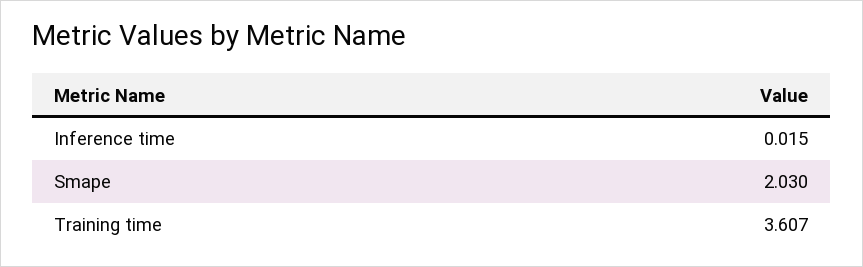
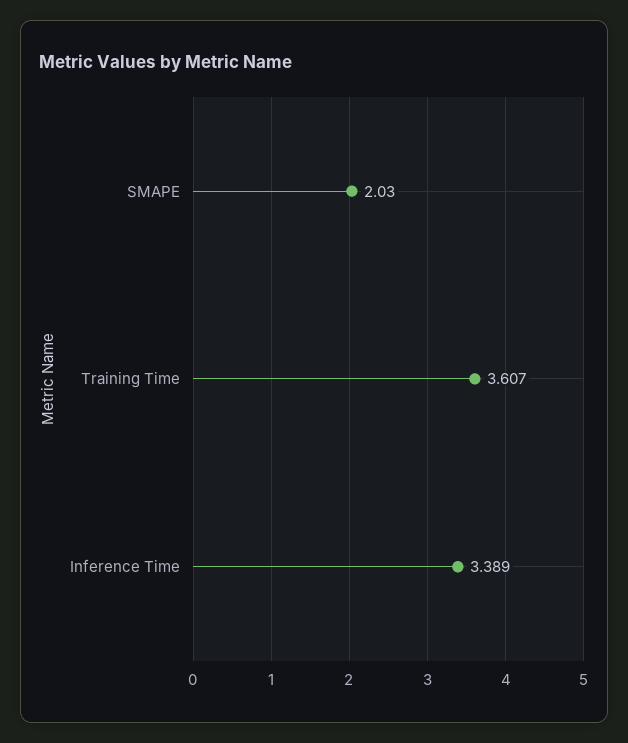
Inference time: 0.015 -> 3.389

